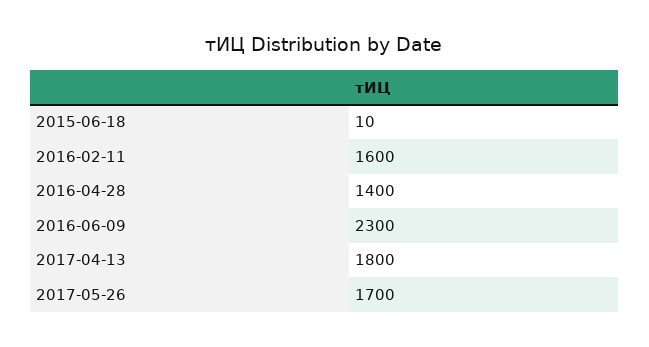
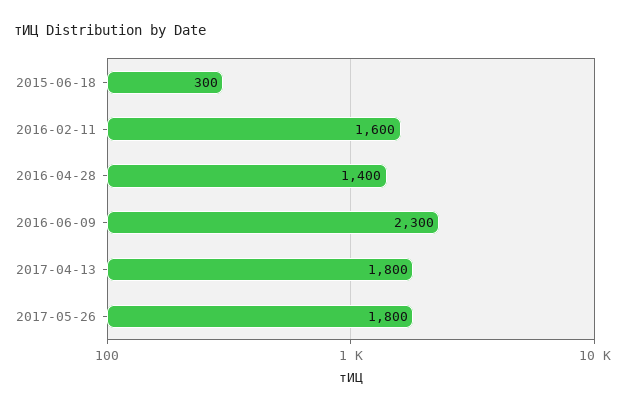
2015-06-18: 10 -> 300
2017-05-26: 1700 -> 1800

